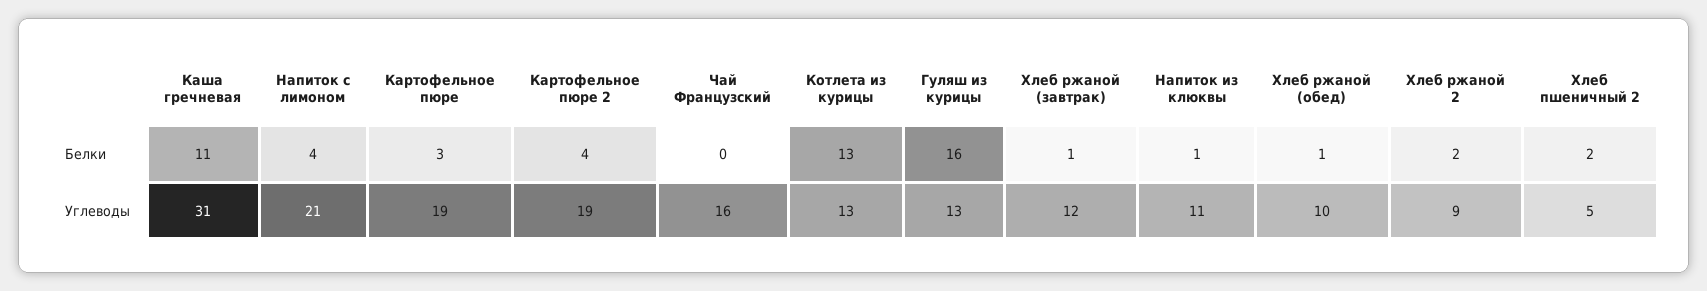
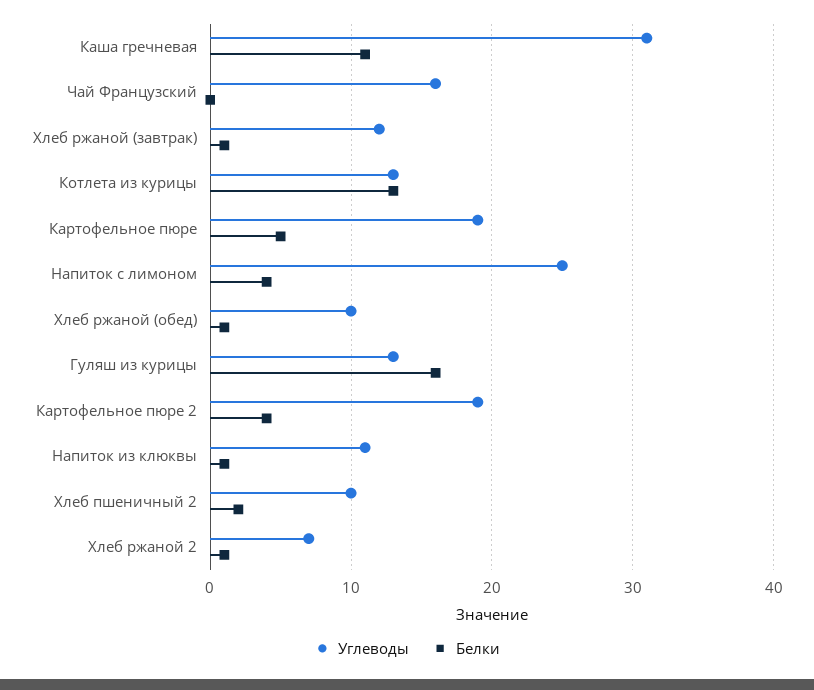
Белки, Картофельное пюре: 3 -> 5
Белки, Хлеб ржаной 2: 2 -> 1
Углеводы, Напиток с лимоном: 21 -> 25
Углеводы, Хлеб ржаной 2: 9 -> 7
Углеводы, Хлеб пшеничный 2: 5 -> 10

